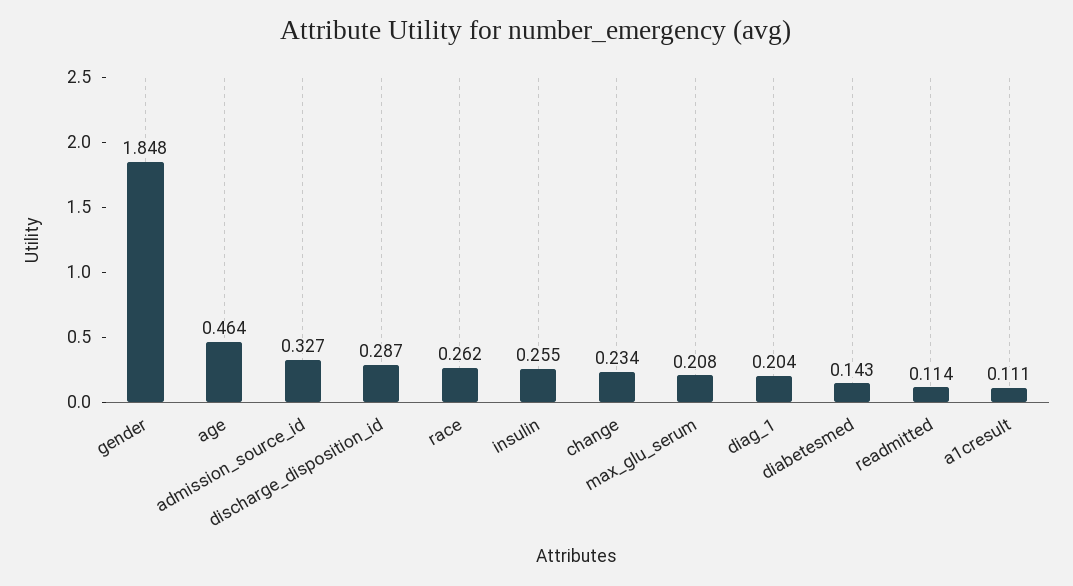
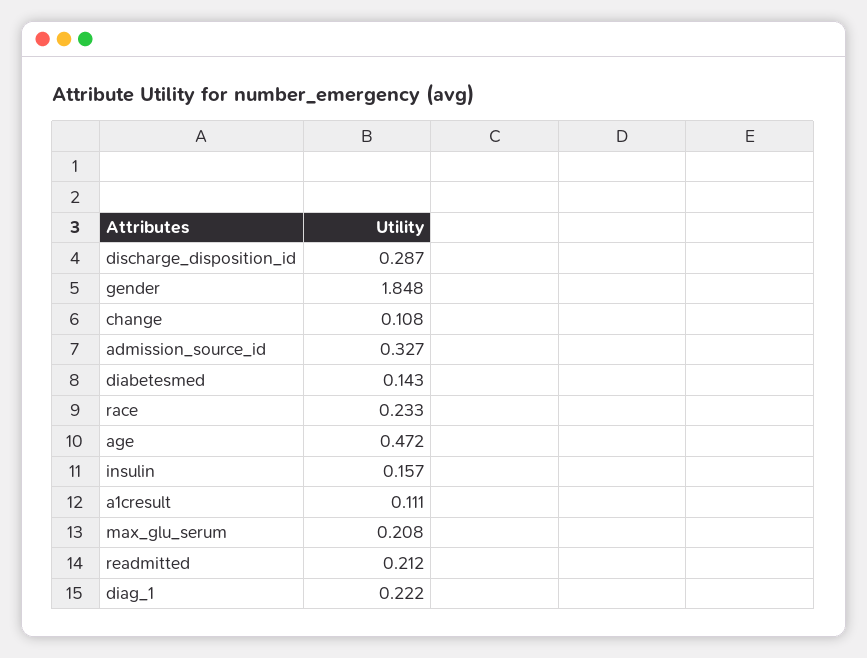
age: 0.464 -> 0.472
race: 0.262 -> 0.233
insulin: 0.255 -> 0.157
change: 0.234 -> 0.108
diag_1: 0.204 -> 0.222
readmitted: 0.114 -> 0.212

